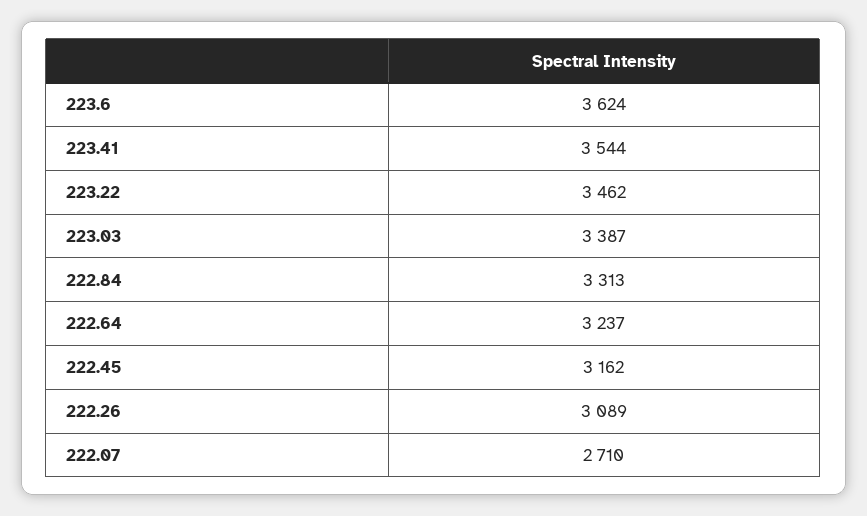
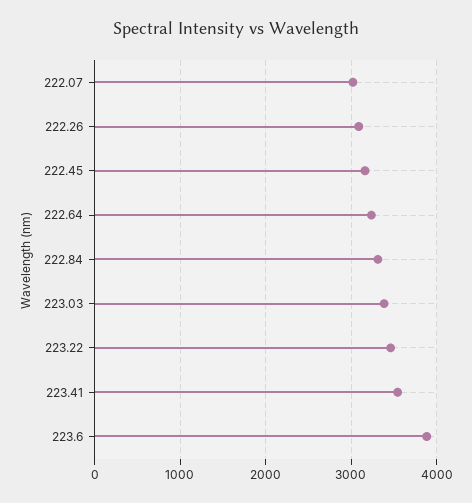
223.6: 3624 -> 3900
222.07: 2710 -> 3000

